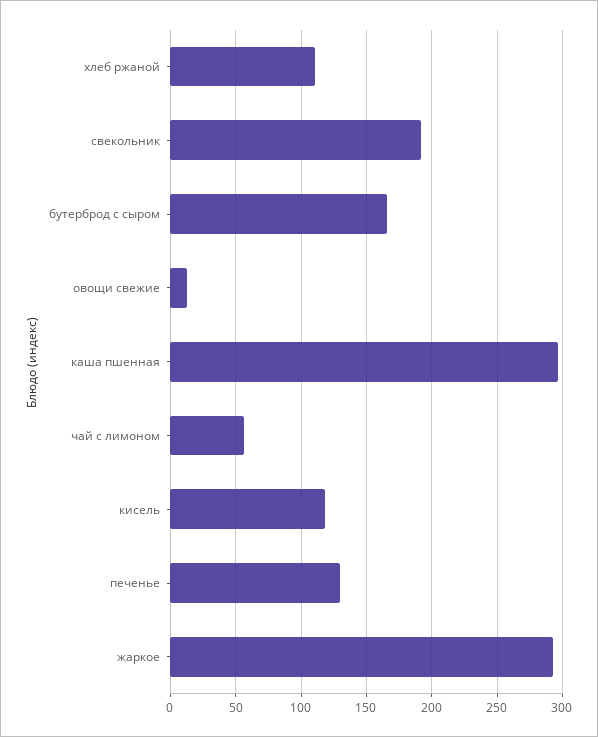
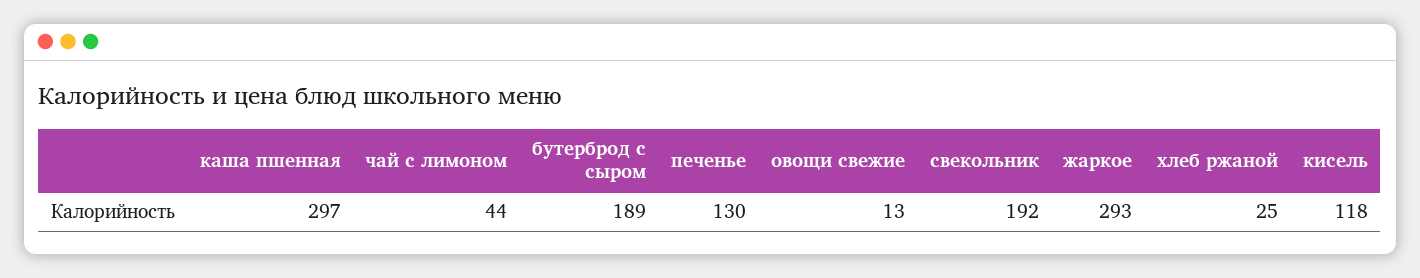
хлеб ржаной: 110 -> 25
бутерброд с сыром: 165 -> 189
чай с лимоном: 55 -> 44

